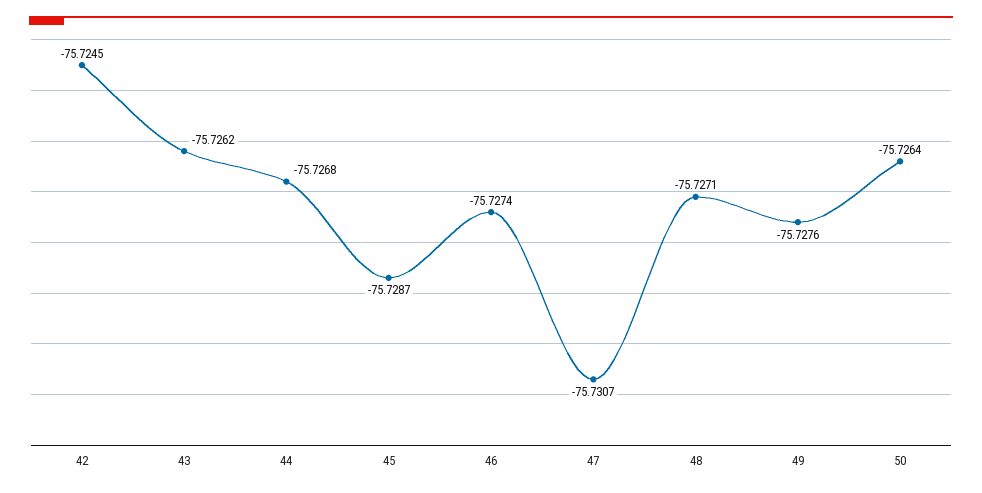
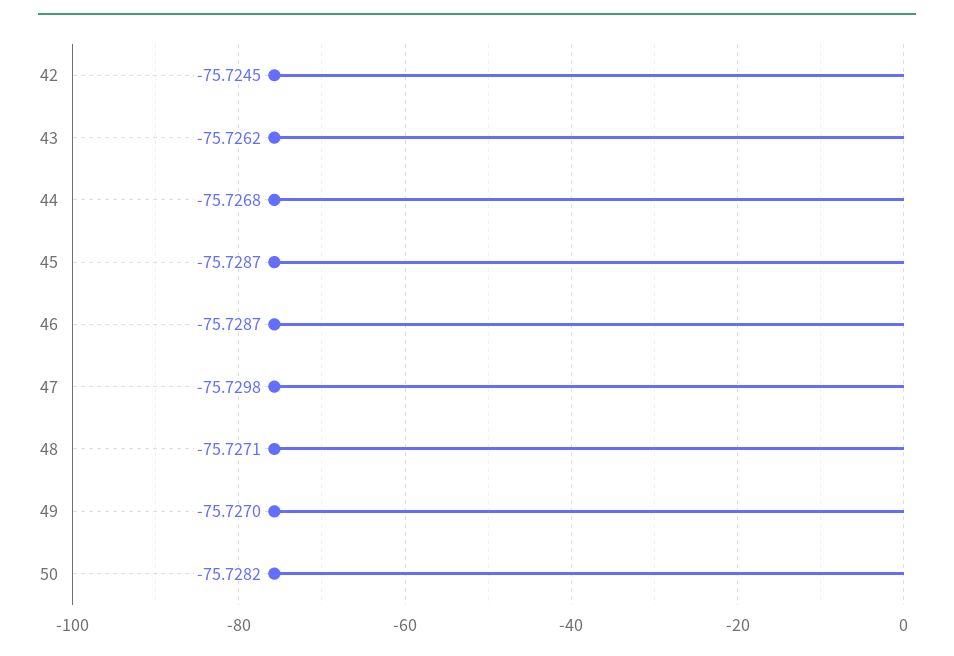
46: -75.7274 -> -75.7287
47: -75.7307 -> -75.7298
49: -75.7276 -> -75.727
50: -75.7264 -> -75.7282

